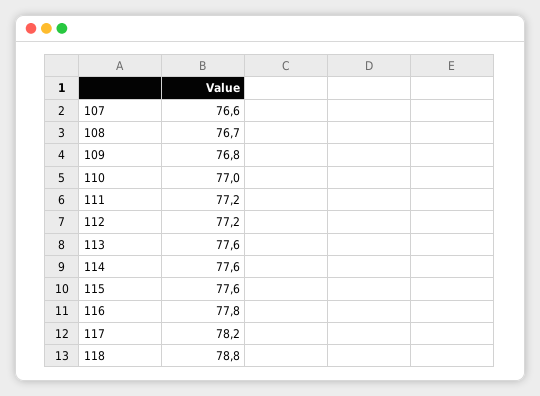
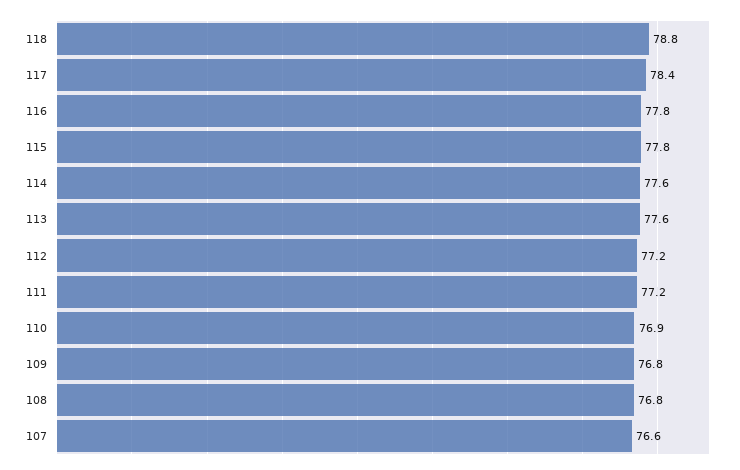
108: 76.7 -> 76.8
110: 77 -> 76.9
115: 77.6 -> 77.8
117: 78.2 -> 78.4

